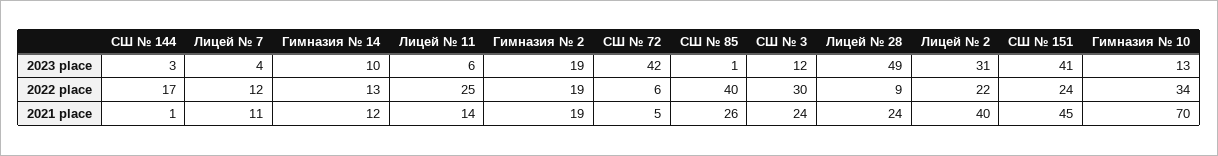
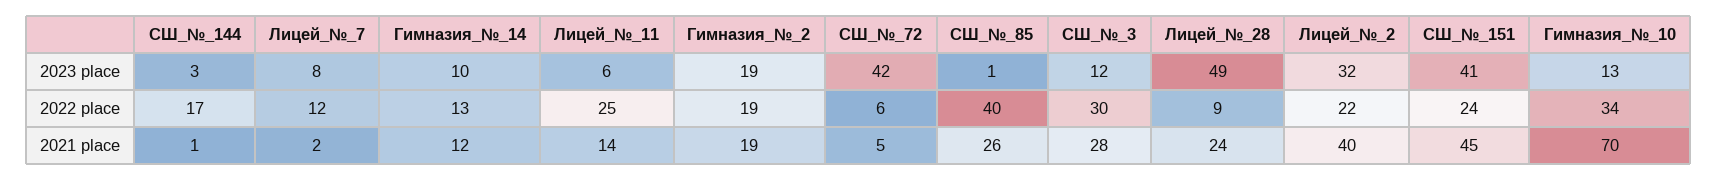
Лицей № 7, 2023 place: 4 -> 8
Лицей № 2, 2023 place: 31 -> 32
Лицей № 7, 2021 place: 11 -> 2
СШ № 3, 2021 place: 24 -> 28

